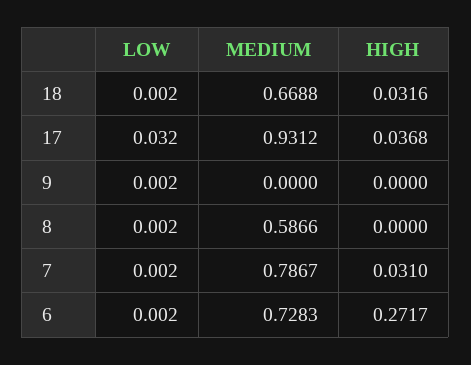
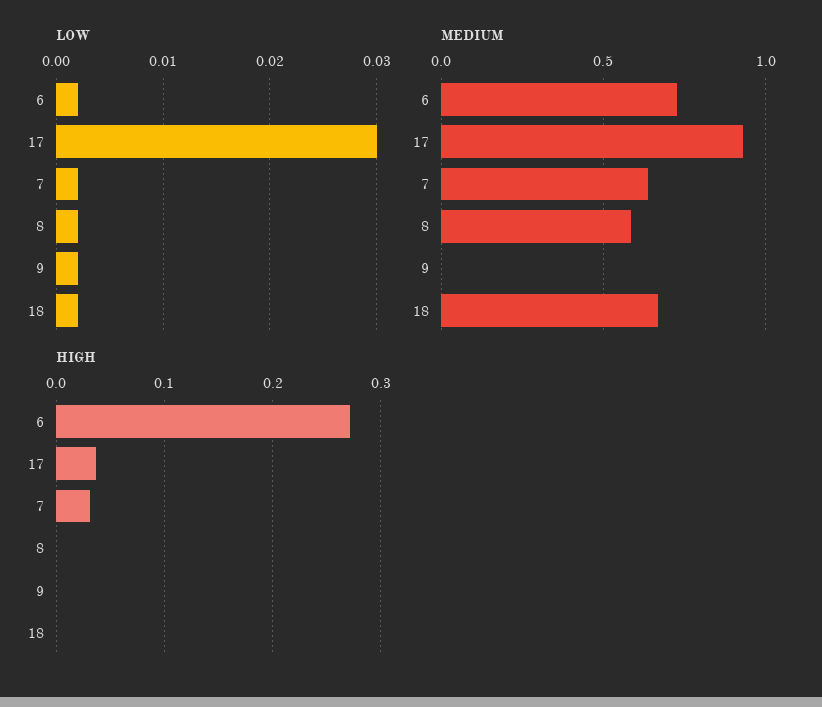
HIGH, 18: 0.0316 -> 0
LOW, 17: 0.032 -> 0.03
MEDIUM, 7: 0.7867 -> 0.65

